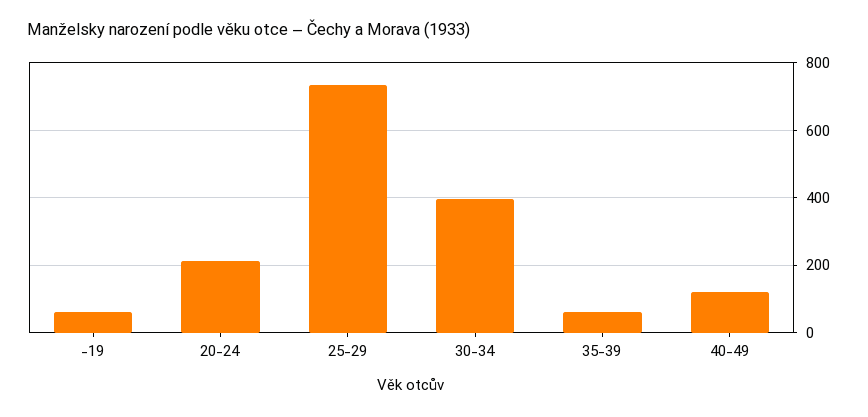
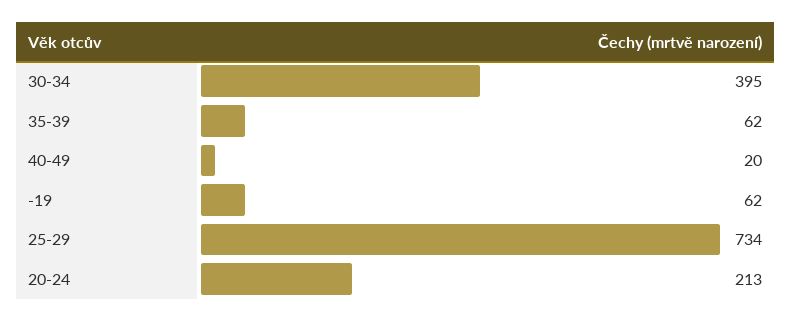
40-49: 120 -> 20

